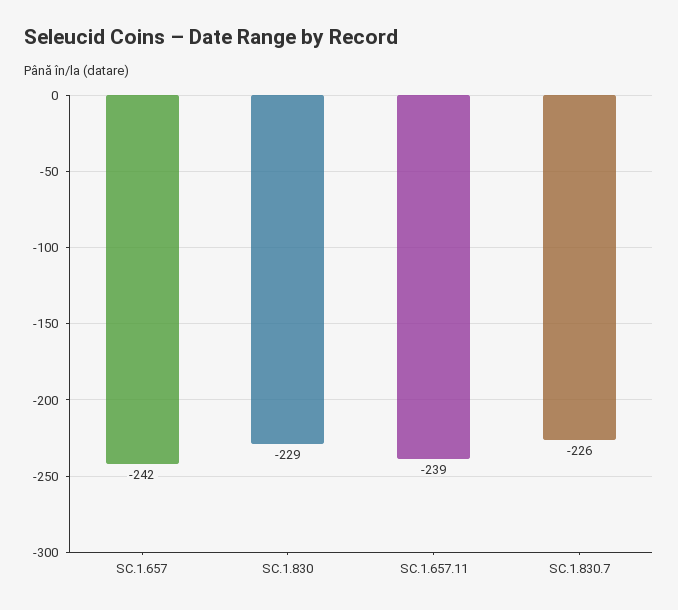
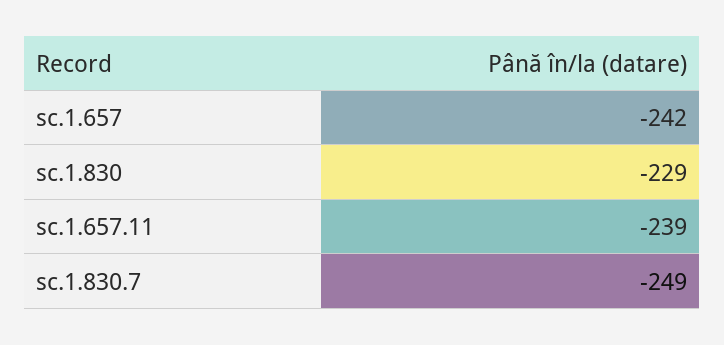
SC.1.830.7: -226 -> -249

